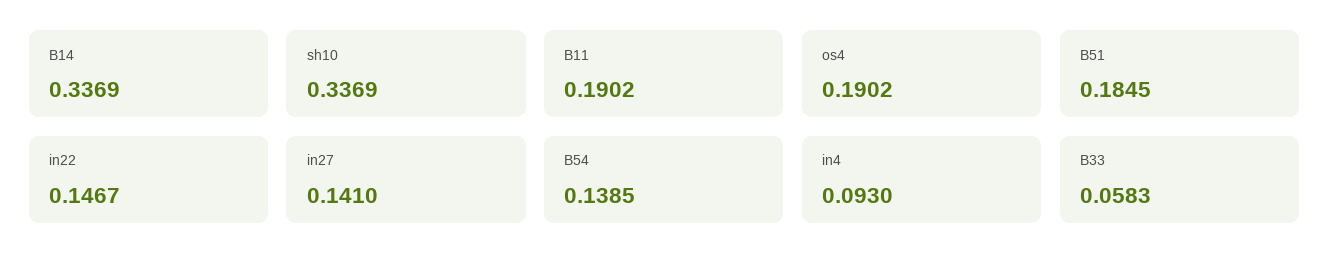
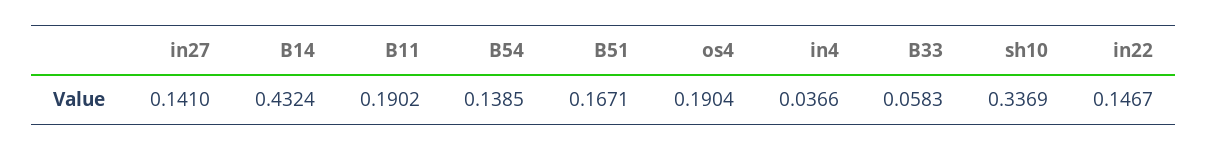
B14: 0.3369 -> 0.4324
os4: 0.1902 -> 0.1904
B51: 0.1845 -> 0.1671
in4: 0.093 -> 0.0366

